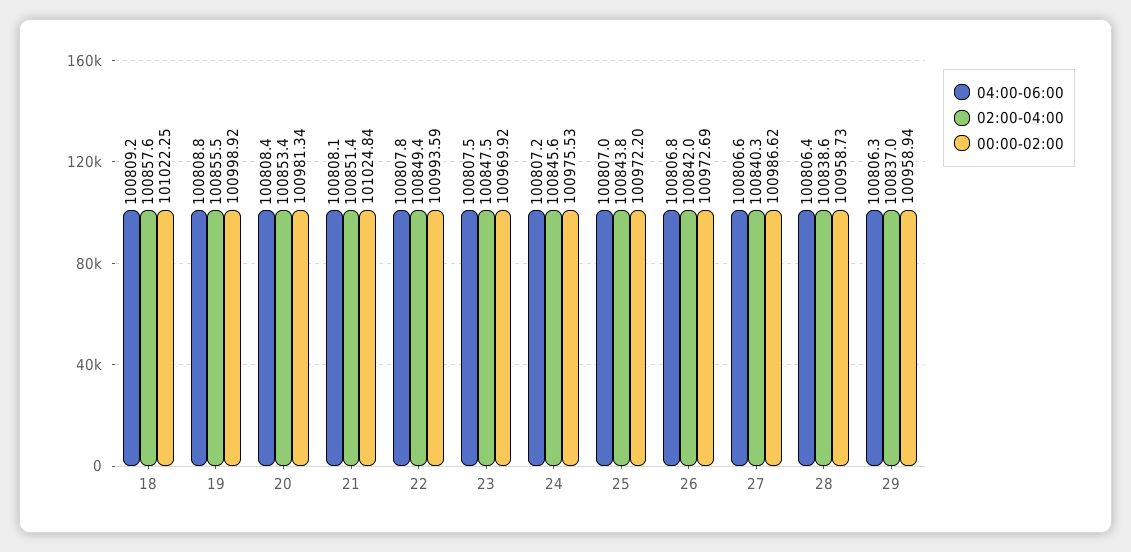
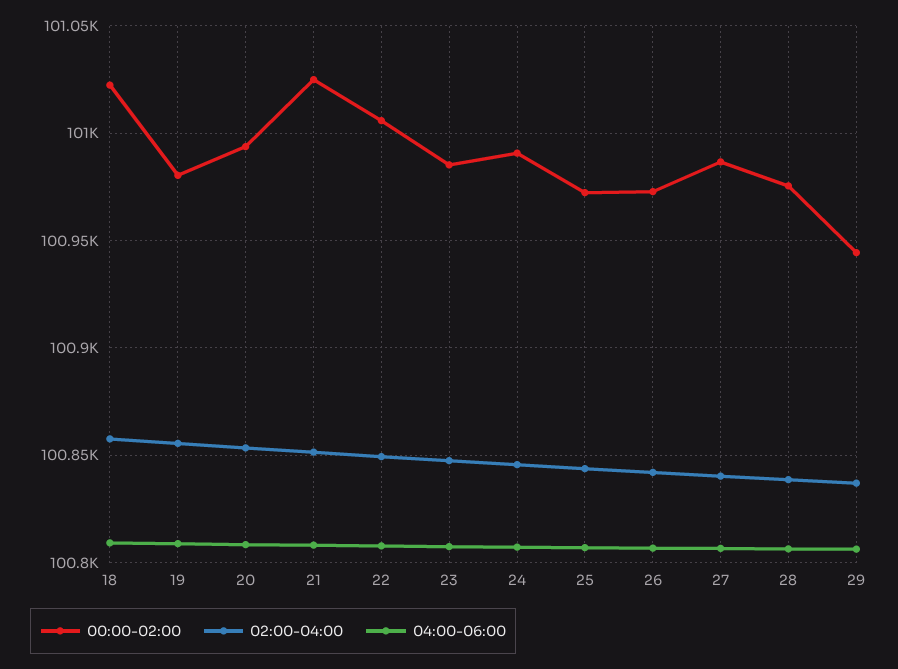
00:00-02:00, 19: 100998.92 -> 100980
00:00-02:00, 20: 100981.34 -> 100995
00:00-02:00, 22: 100993.59 -> 101005
00:00-02:00, 23: 100969.92 -> 100985
00:00-02:00, 24: 100975.53 -> 100990
00:00-02:00, 28: 100958.73 -> 100975
00:00-02:00, 29: 100958.94 -> 100945

